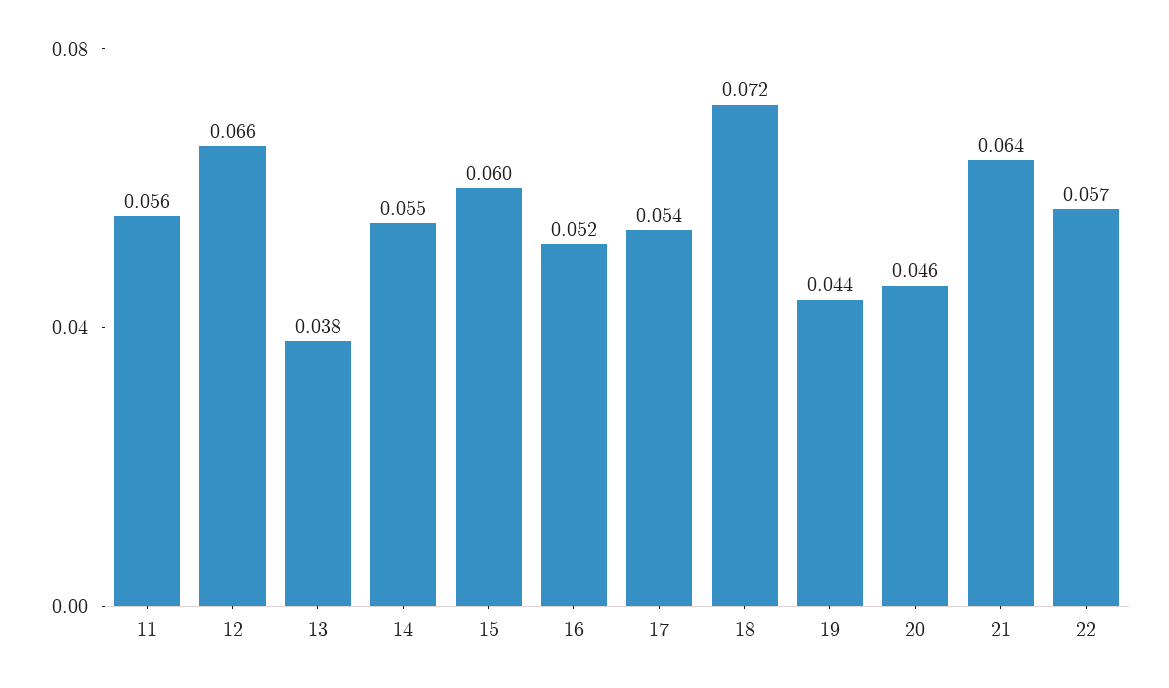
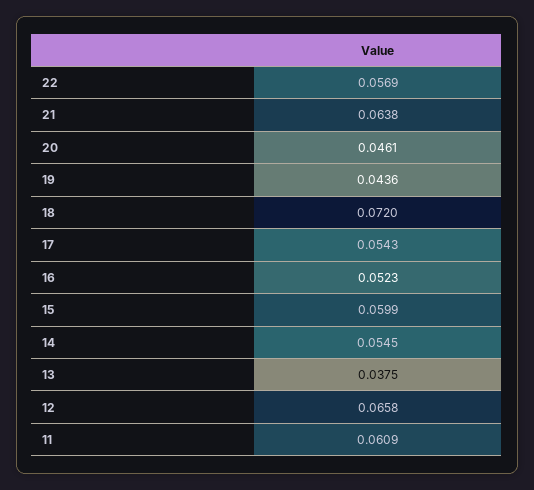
11: 0.056 -> 0.0609

